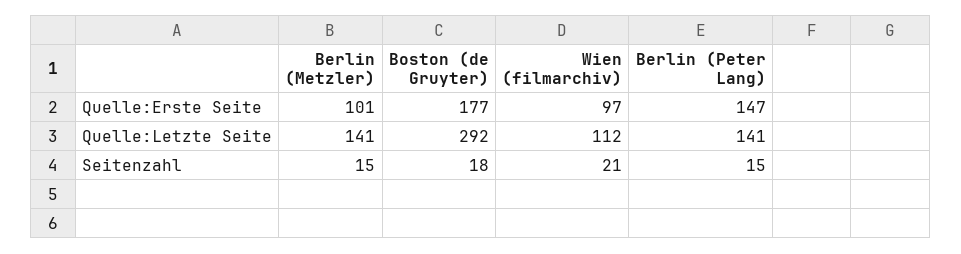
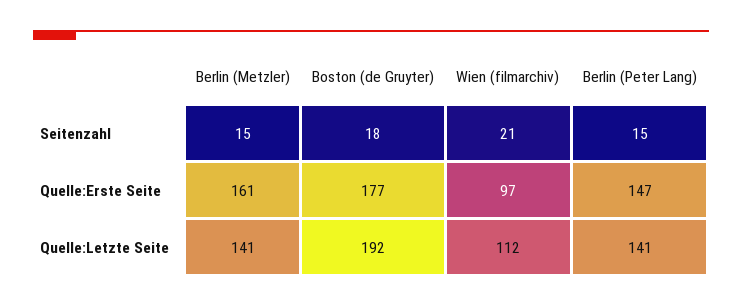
Berlin (Metzler), Quelle:Erste Seite: 101 -> 161
Boston (de Gruyter), Quelle:Letzte Seite: 292 -> 192

